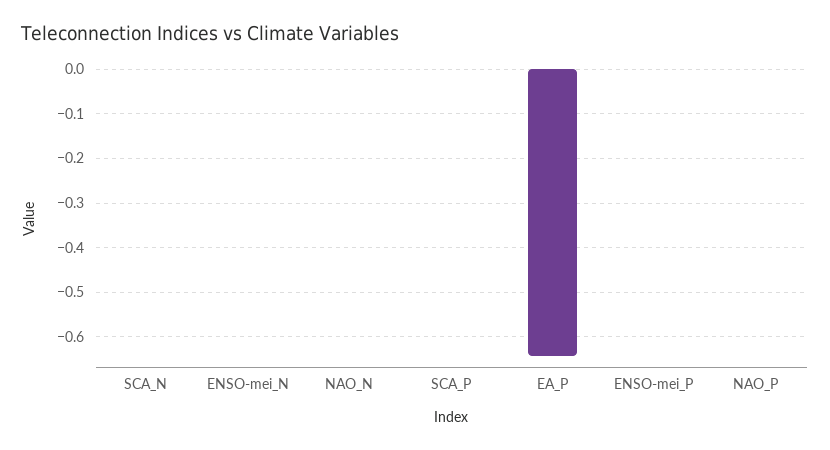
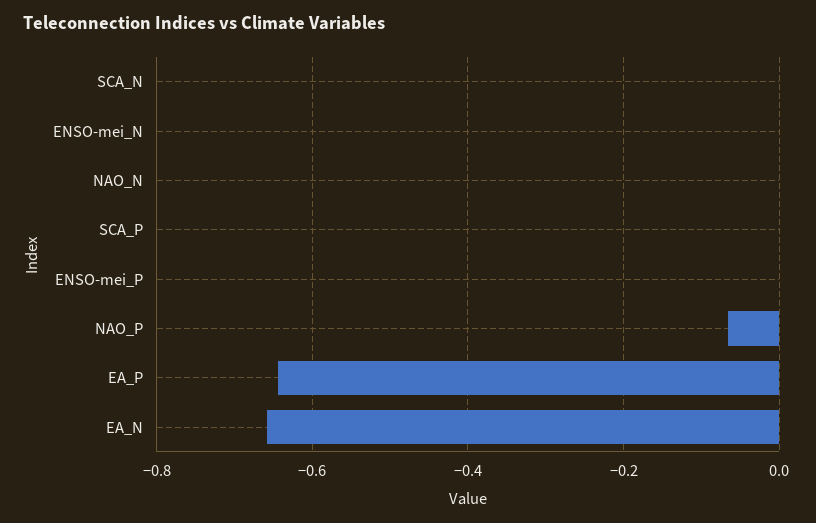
NAO_P: 0 -> -0.06
EA_N: none -> -0.66

